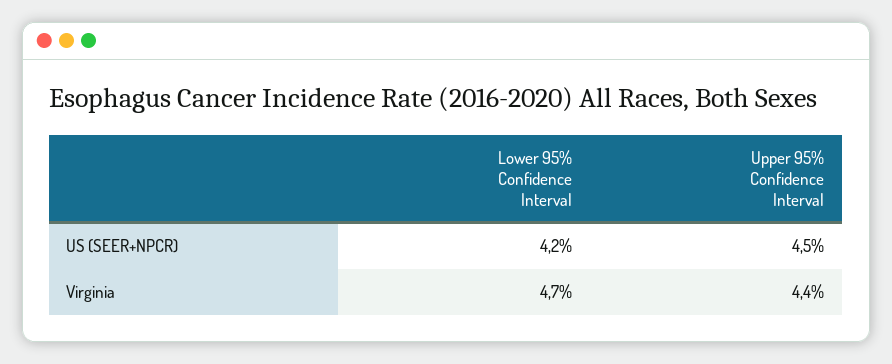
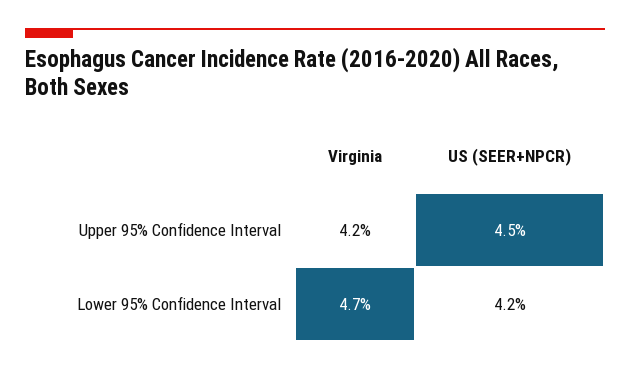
Upper 95% Confidence Interval, Virginia: 4.4 -> 4.2

